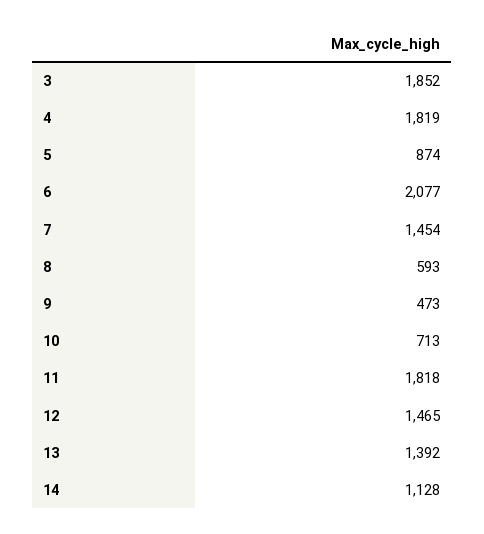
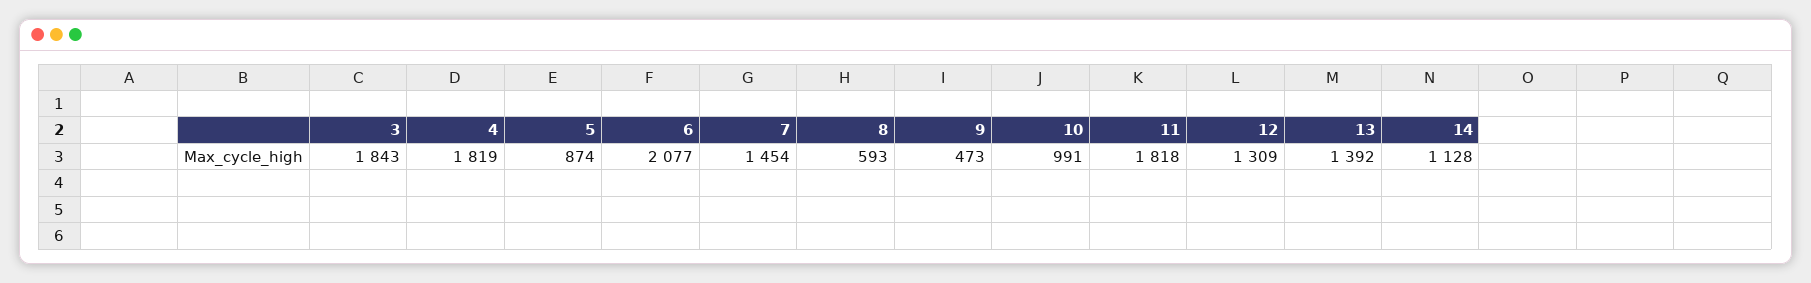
3: 1852 -> 1843
10: 713 -> 991
12: 1465 -> 1309

